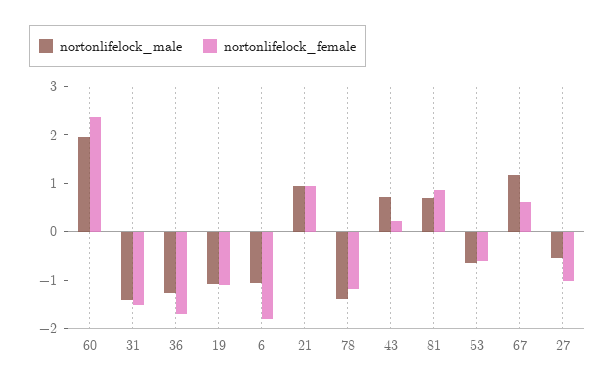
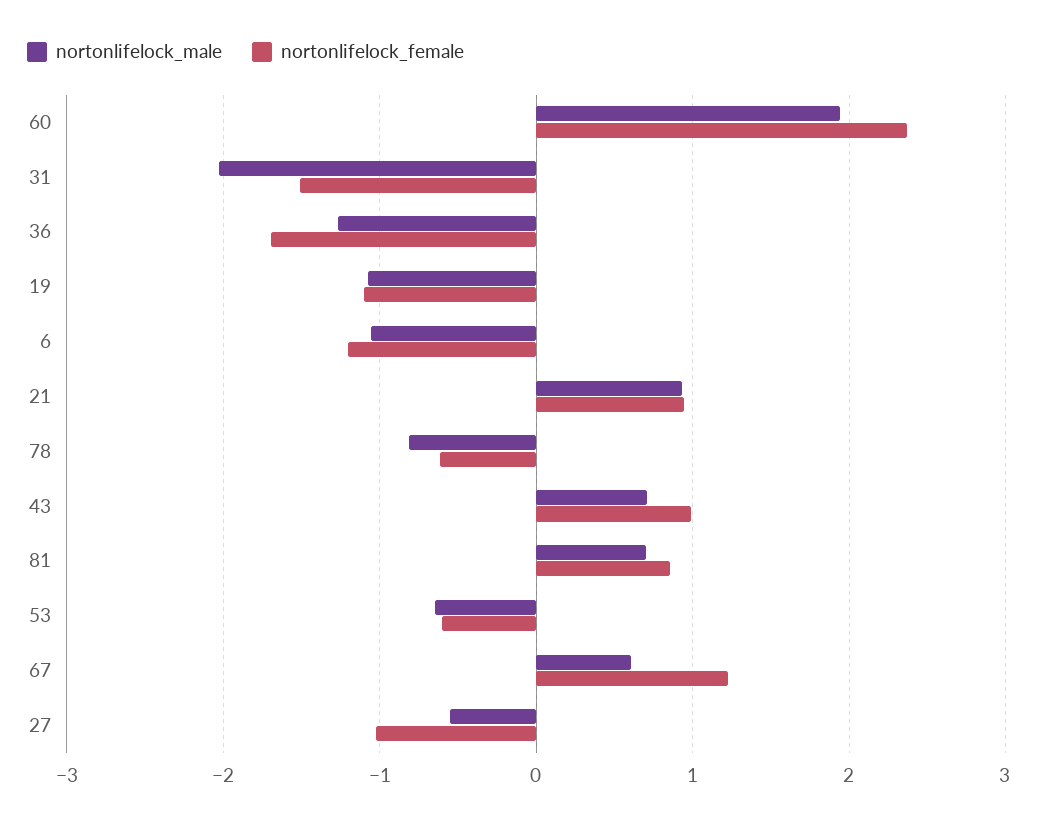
nortonlifelock_male, 31: -1.4 -> -2
nortonlifelock_female, 6: -1.8 -> -1.2
nortonlifelock_male, 78: -1.4 -> -0.8
nortonlifelock_female, 78: -1.2 -> -0.6
nortonlifelock_female, 43: 0.2 -> 1
nortonlifelock_male, 67: 1.2 -> 0.6
nortonlifelock_female, 67: 0.6 -> 1.2

